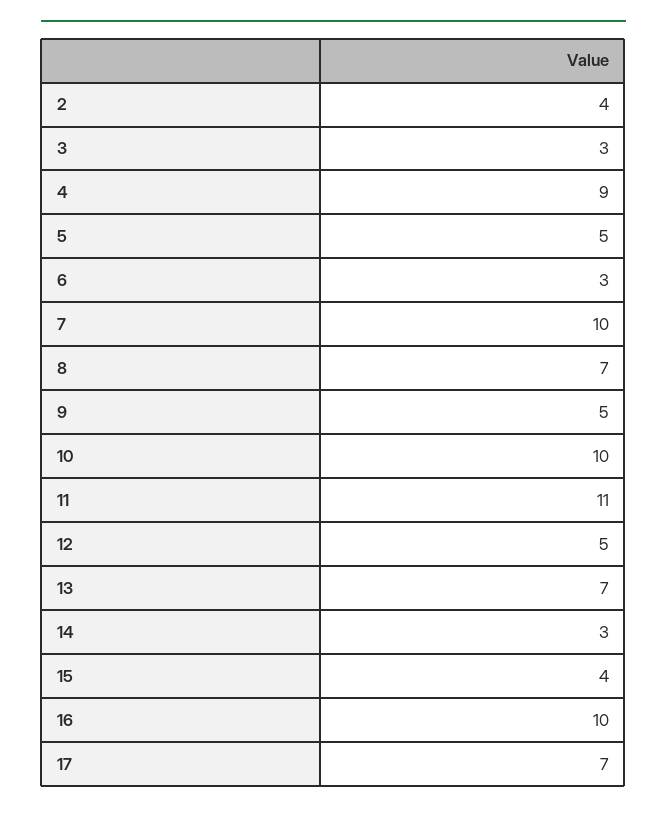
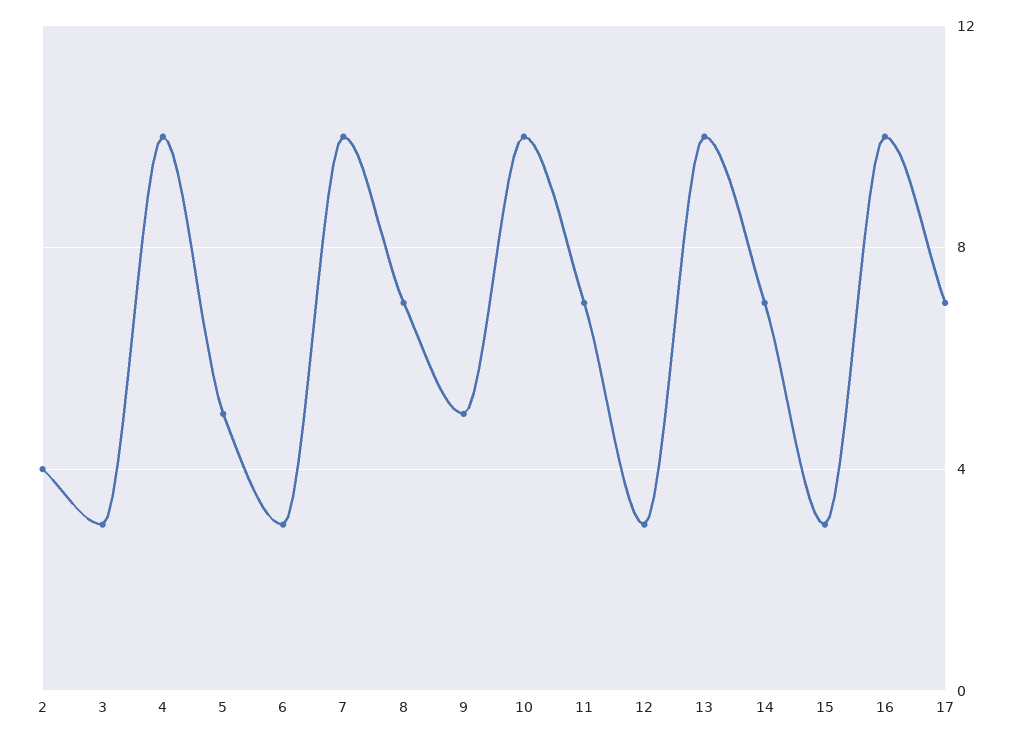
4: 9 -> 10
11: 11 -> 7
12: 5 -> 3
13: 7 -> 10
14: 3 -> 7
15: 4 -> 3

